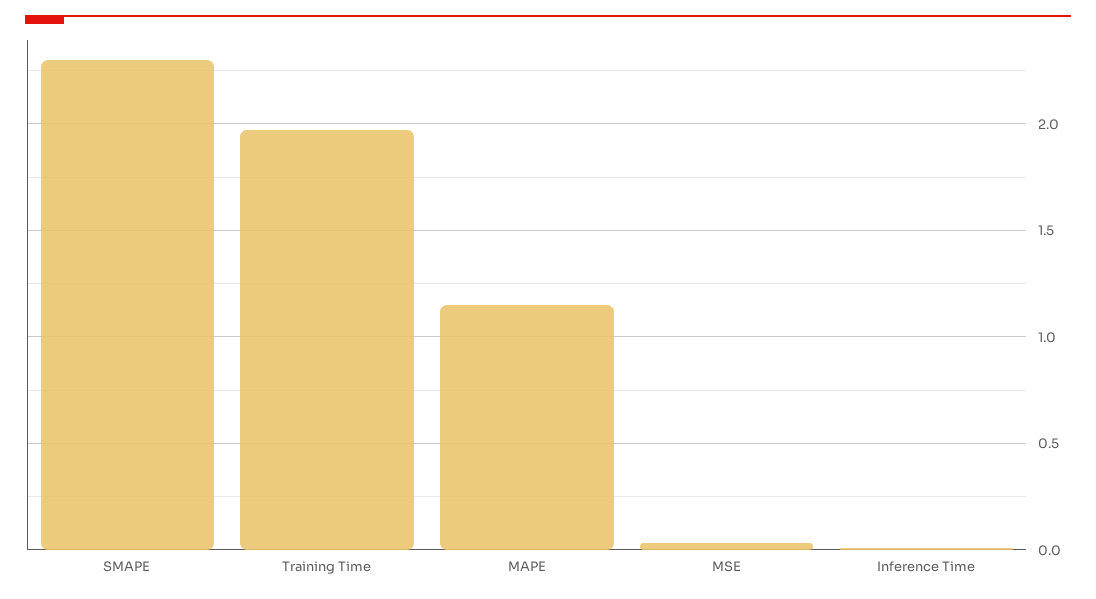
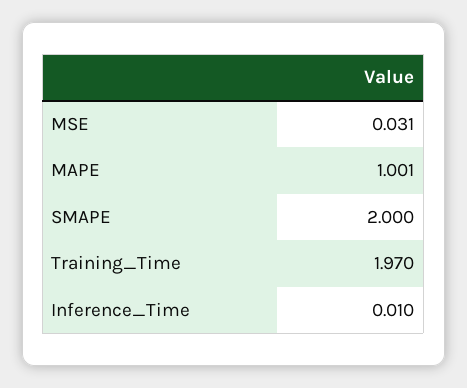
SMAPE: 2.3 -> 2
MAPE: 1.15 -> 1.001

